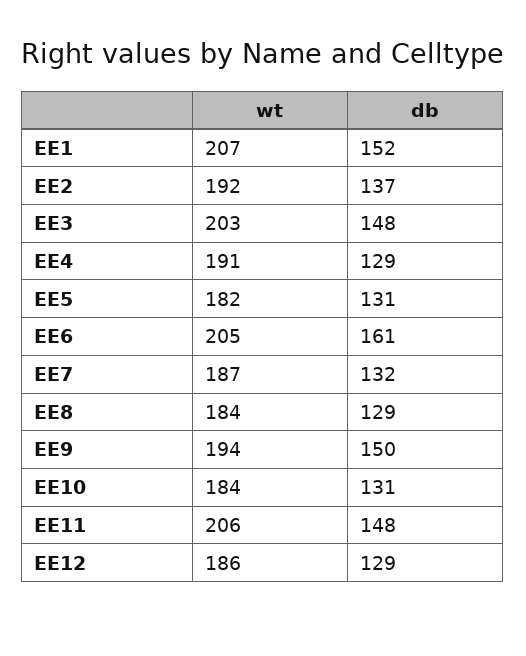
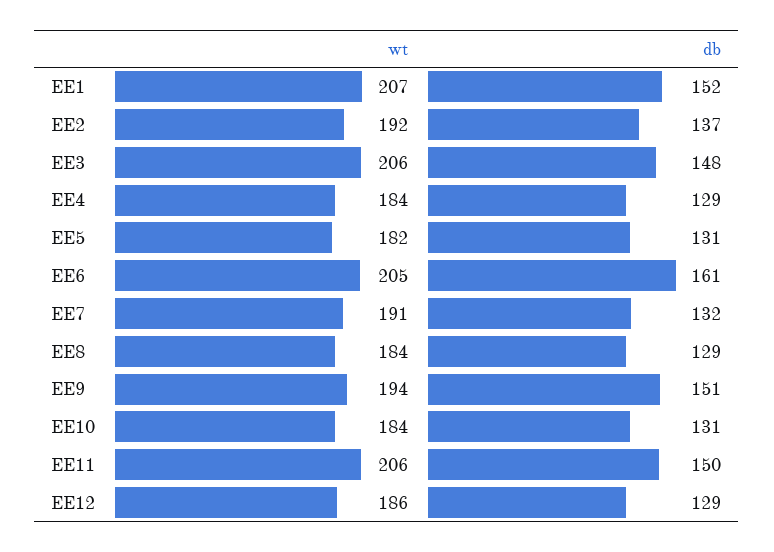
wt, EE3: 203 -> 206
wt, EE4: 191 -> 184
wt, EE7: 187 -> 191
db, EE9: 150 -> 151
db, EE11: 148 -> 150

